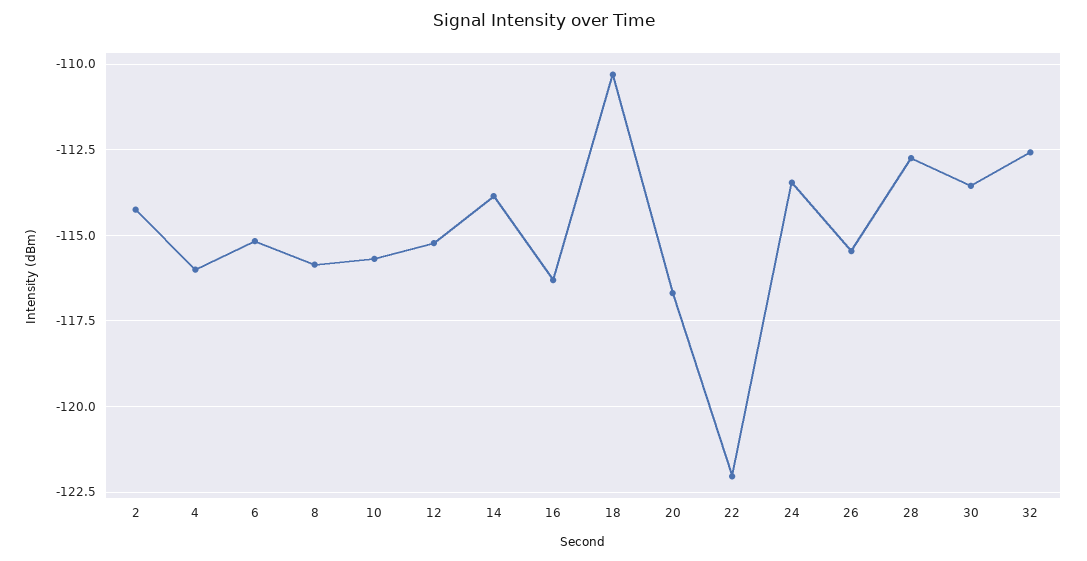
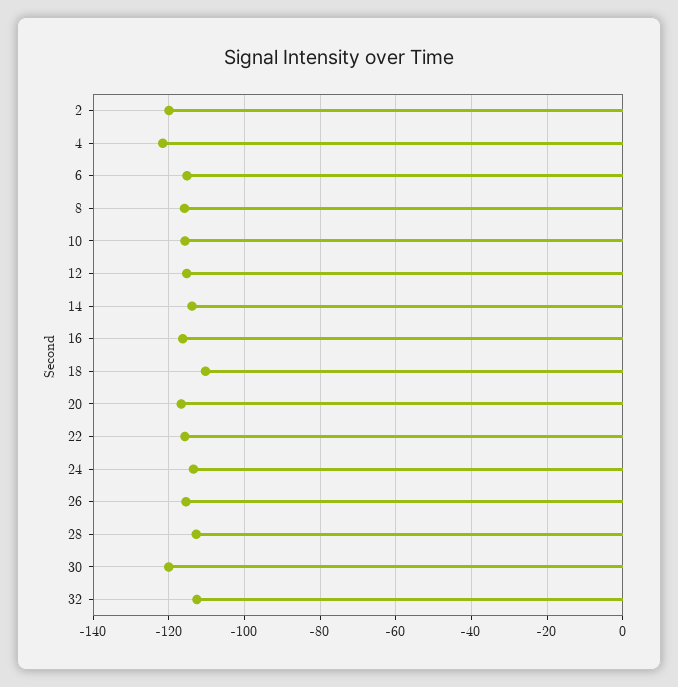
2: -114.25 -> -120
4: -116 -> -122
22: -122 -> -116
30: -113.5 -> -120

